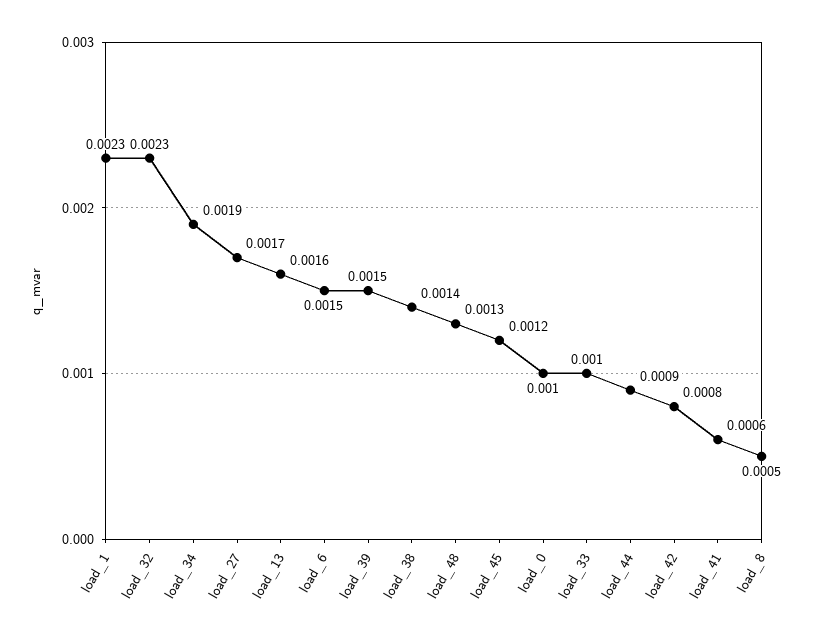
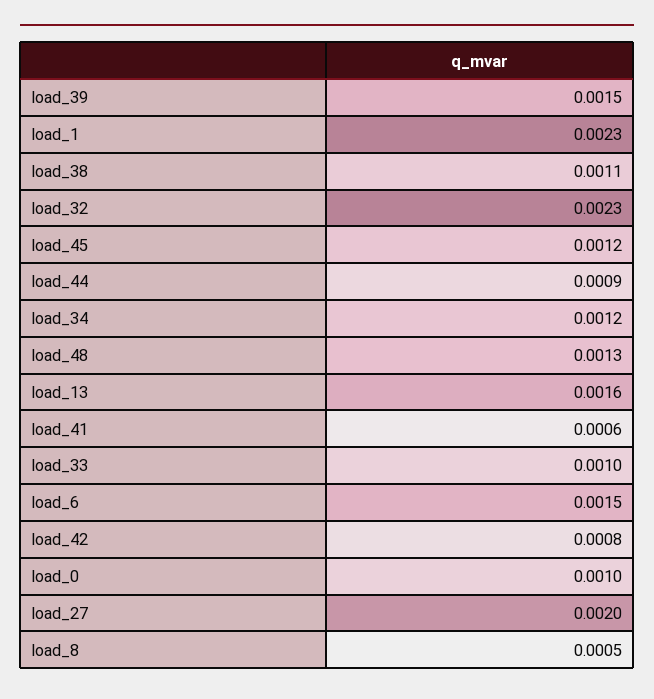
load_34: 0.0019 -> 0.0012
load_27: 0.0017 -> 0.002
load_38: 0.0014 -> 0.0011

